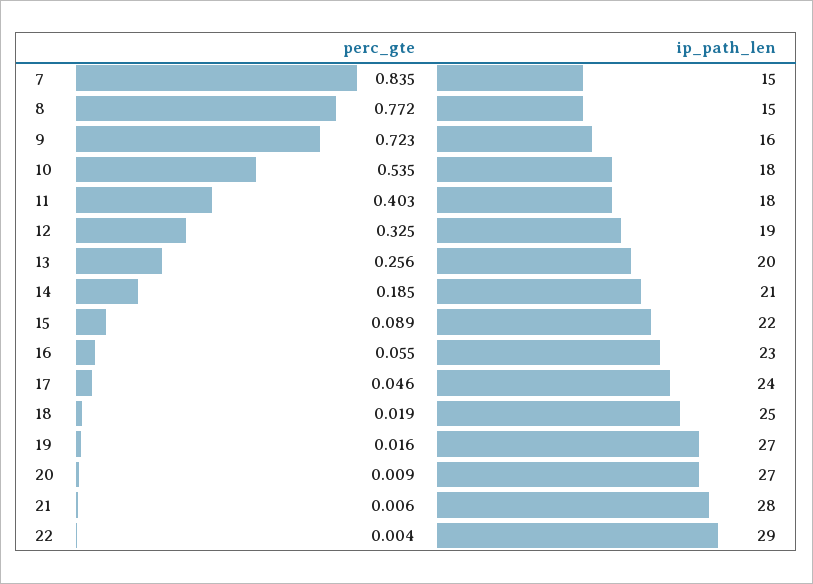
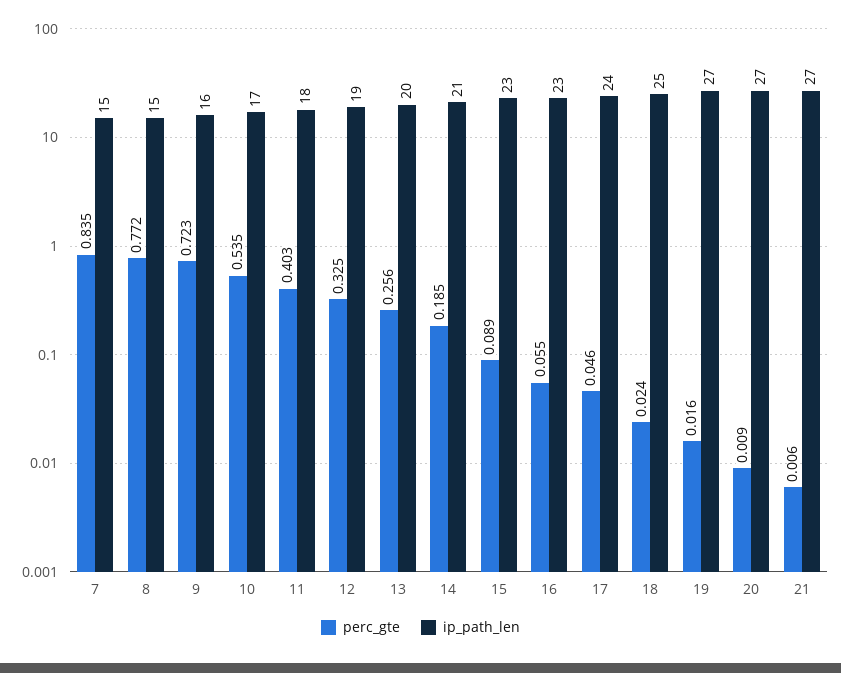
ip_path_len, 10: 18 -> 17
ip_path_len, 15: 22 -> 23
perc_gte, 18: 0.019 -> 0.024
ip_path_len, 21: 28 -> 27
perc_gte, 22: 0.004 -> none
ip_path_len, 22: 29 -> none

